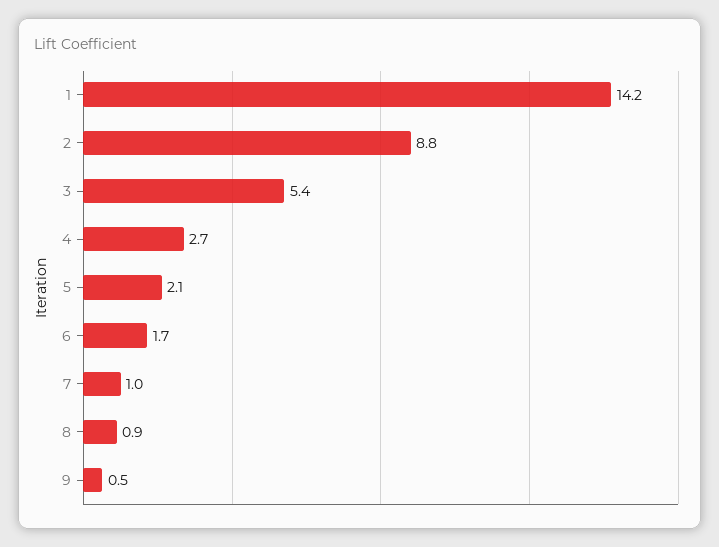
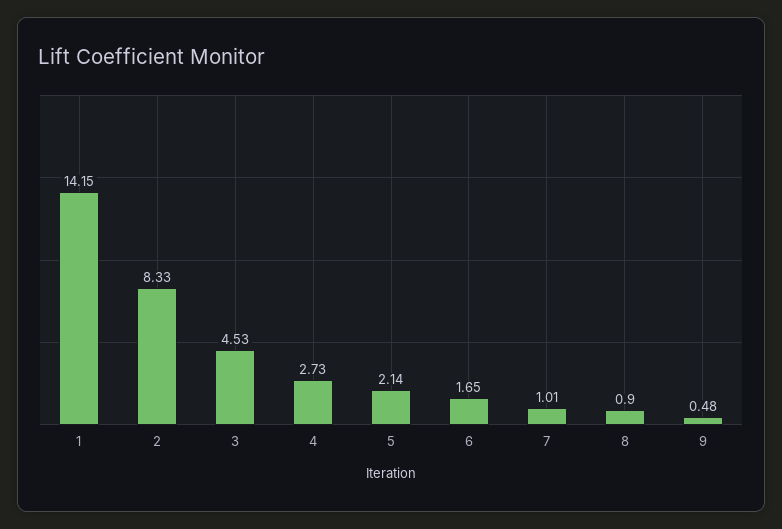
2: 8.8 -> 8.33
3: 5.4 -> 4.53

